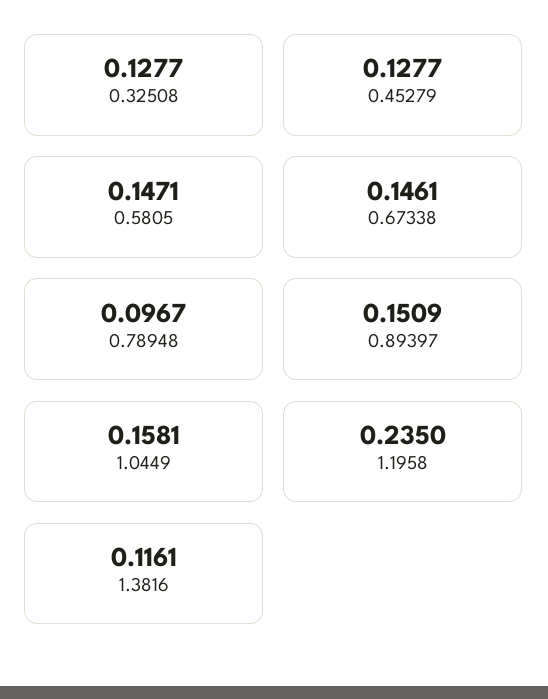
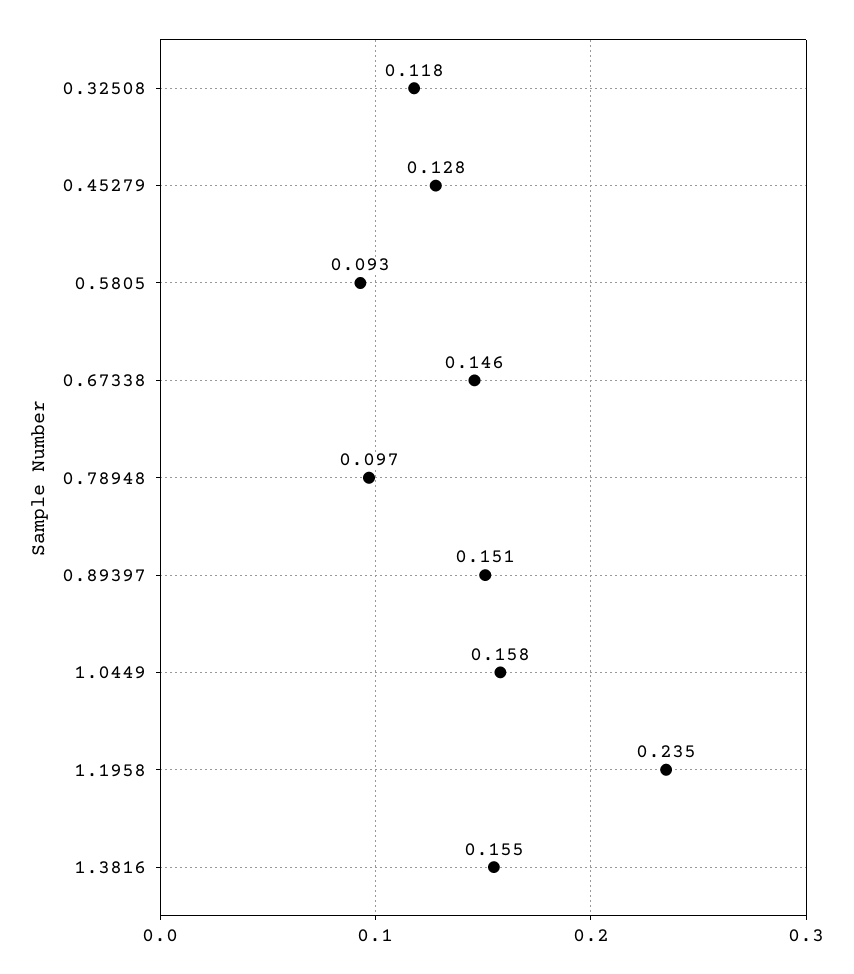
0.32508: 0.1277 -> 0.118
0.5805: 0.1471 -> 0.093
1.3816: 0.1161 -> 0.155

